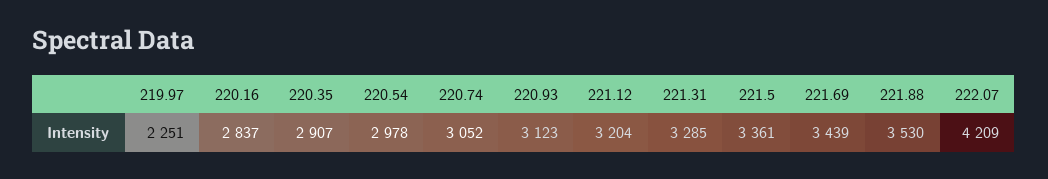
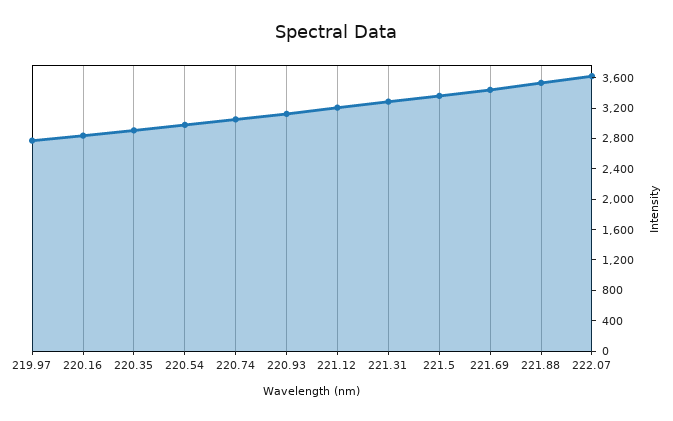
219.97: 2251 -> 2800
222.07: 4209 -> 3600

